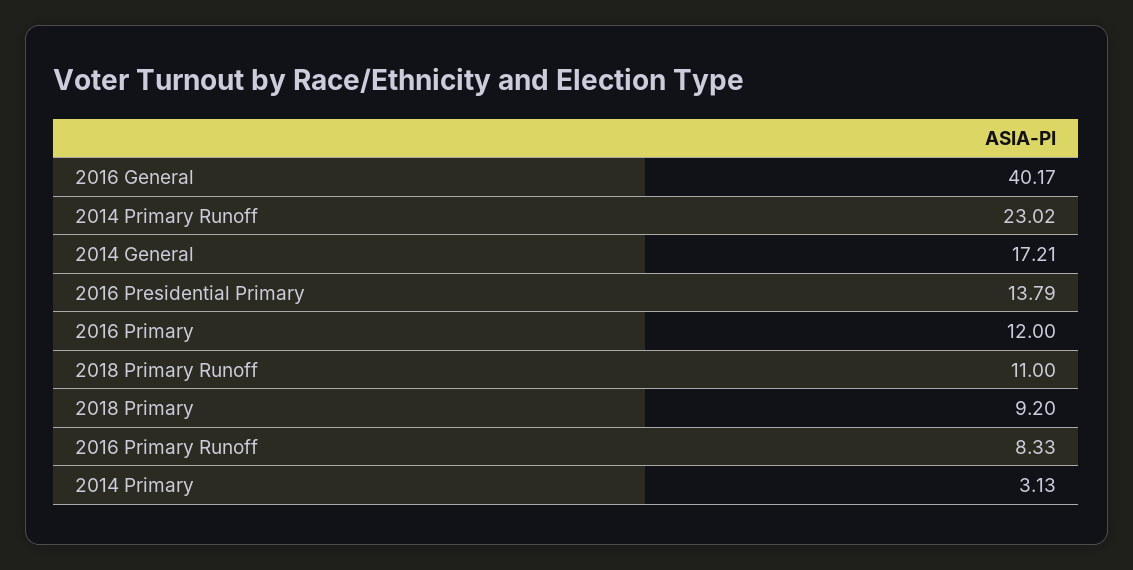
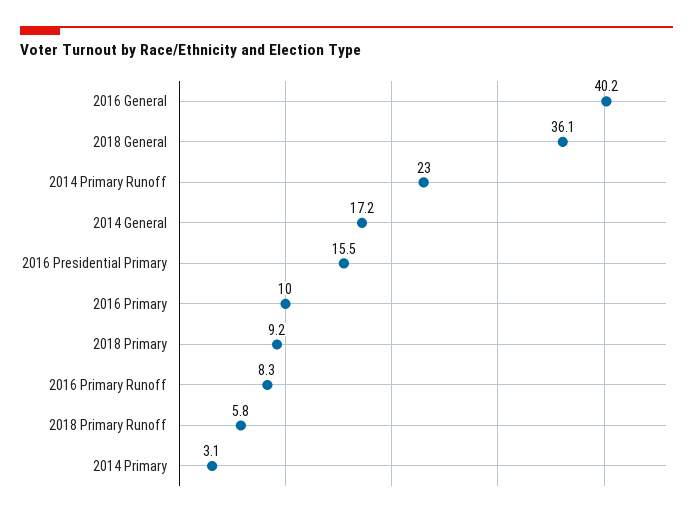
2016 Presidential Primary: 13.79 -> 15.5
2016 Primary: 12 -> 10
2018 Primary Runoff: 11 -> 5.8
2018 General: none -> 36.1

